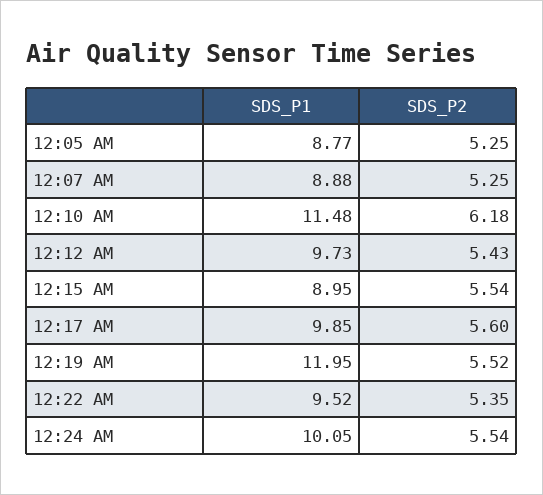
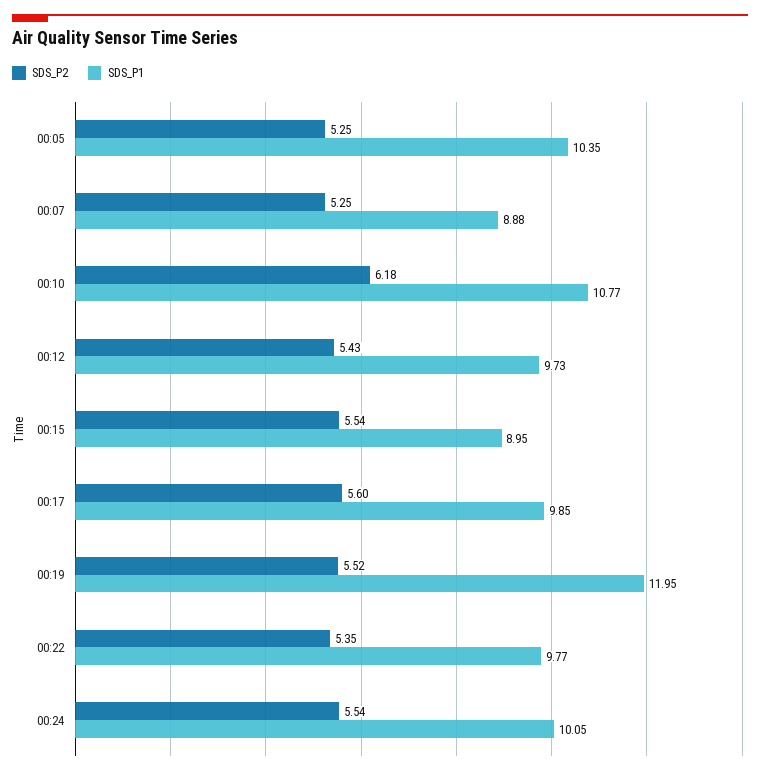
SDS_P1, 12:05 AM: 8.77 -> 10.35
SDS_P1, 12:10 AM: 11.48 -> 10.77
SDS_P1, 12:22 AM: 9.52 -> 9.77

